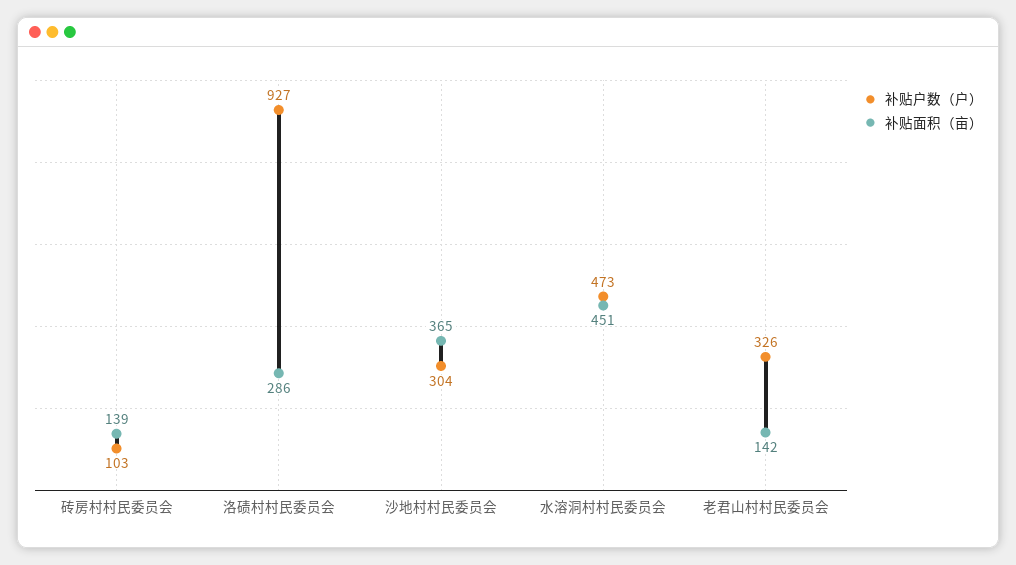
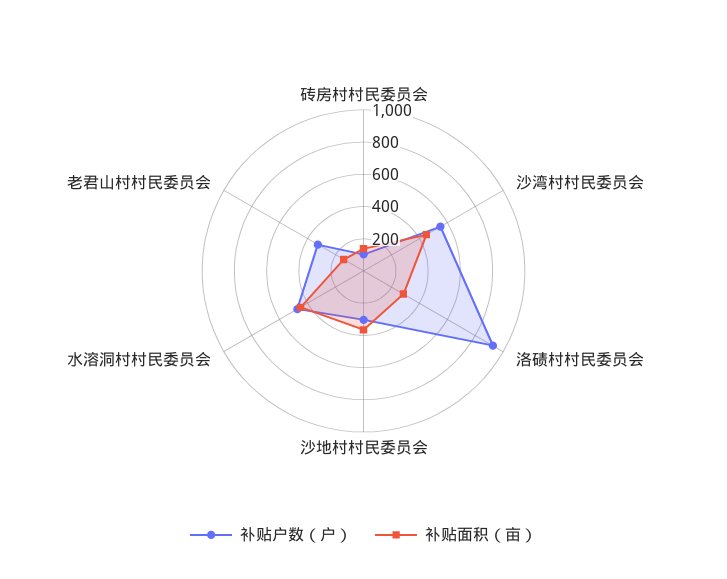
补贴户数（户）, 沙湾村村民委员会: none -> 550
补贴面积（亩）, 沙湾村村民委员会: none -> 450

